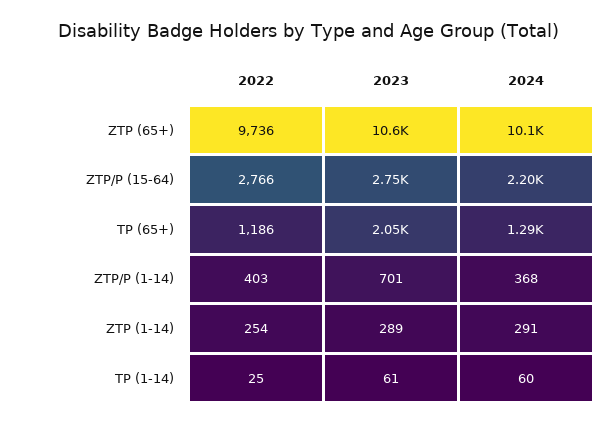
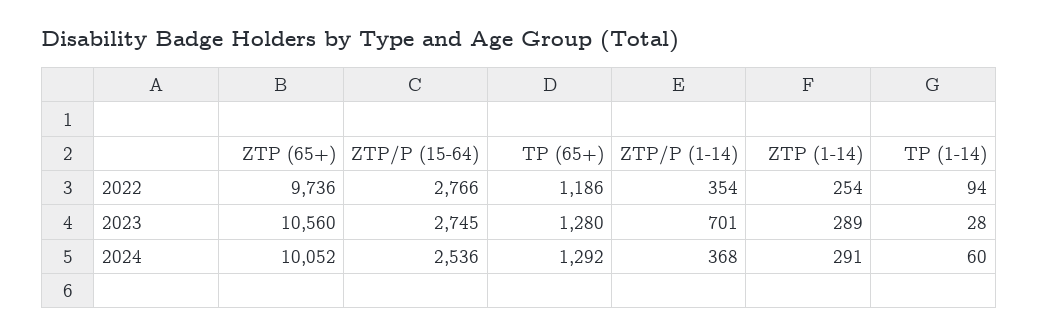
2024, ZTP/P (15-64): 2200 -> 2536
2023, TP (65+): 2050 -> 1280
2022, ZTP/P (1-14): 403 -> 354
2022, TP (1-14): 25 -> 94
2023, TP (1-14): 61 -> 28

